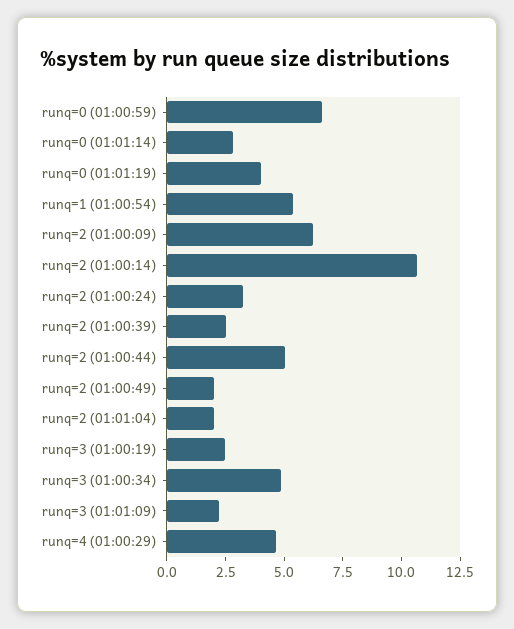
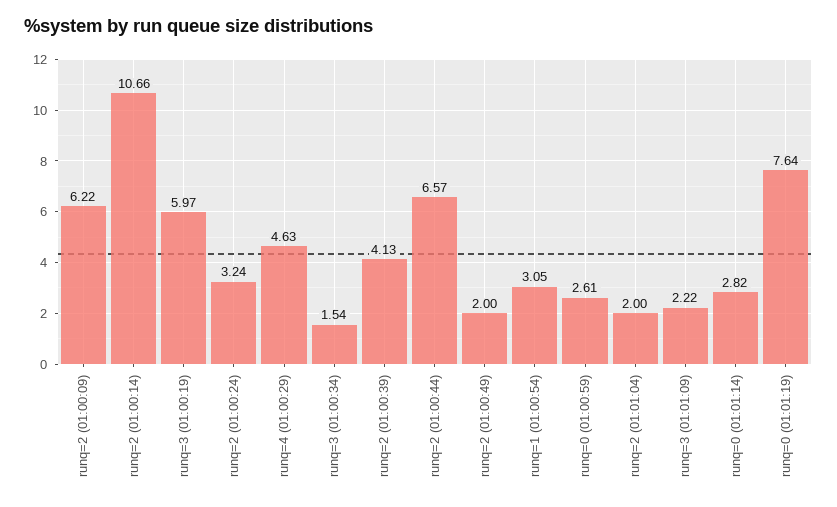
runq=0 (01:00:59): 6.5 -> 2.61
runq=0 (01:01:19): 4 -> 7.64
runq=1 (01:00:54): 5.5 -> 3.05
runq=2 (01:00:39): 2.5 -> 4.13
runq=2 (01:00:44): 5 -> 6.57
runq=3 (01:00:19): 2.5 -> 5.97
runq=3 (01:00:34): 5 -> 1.54

